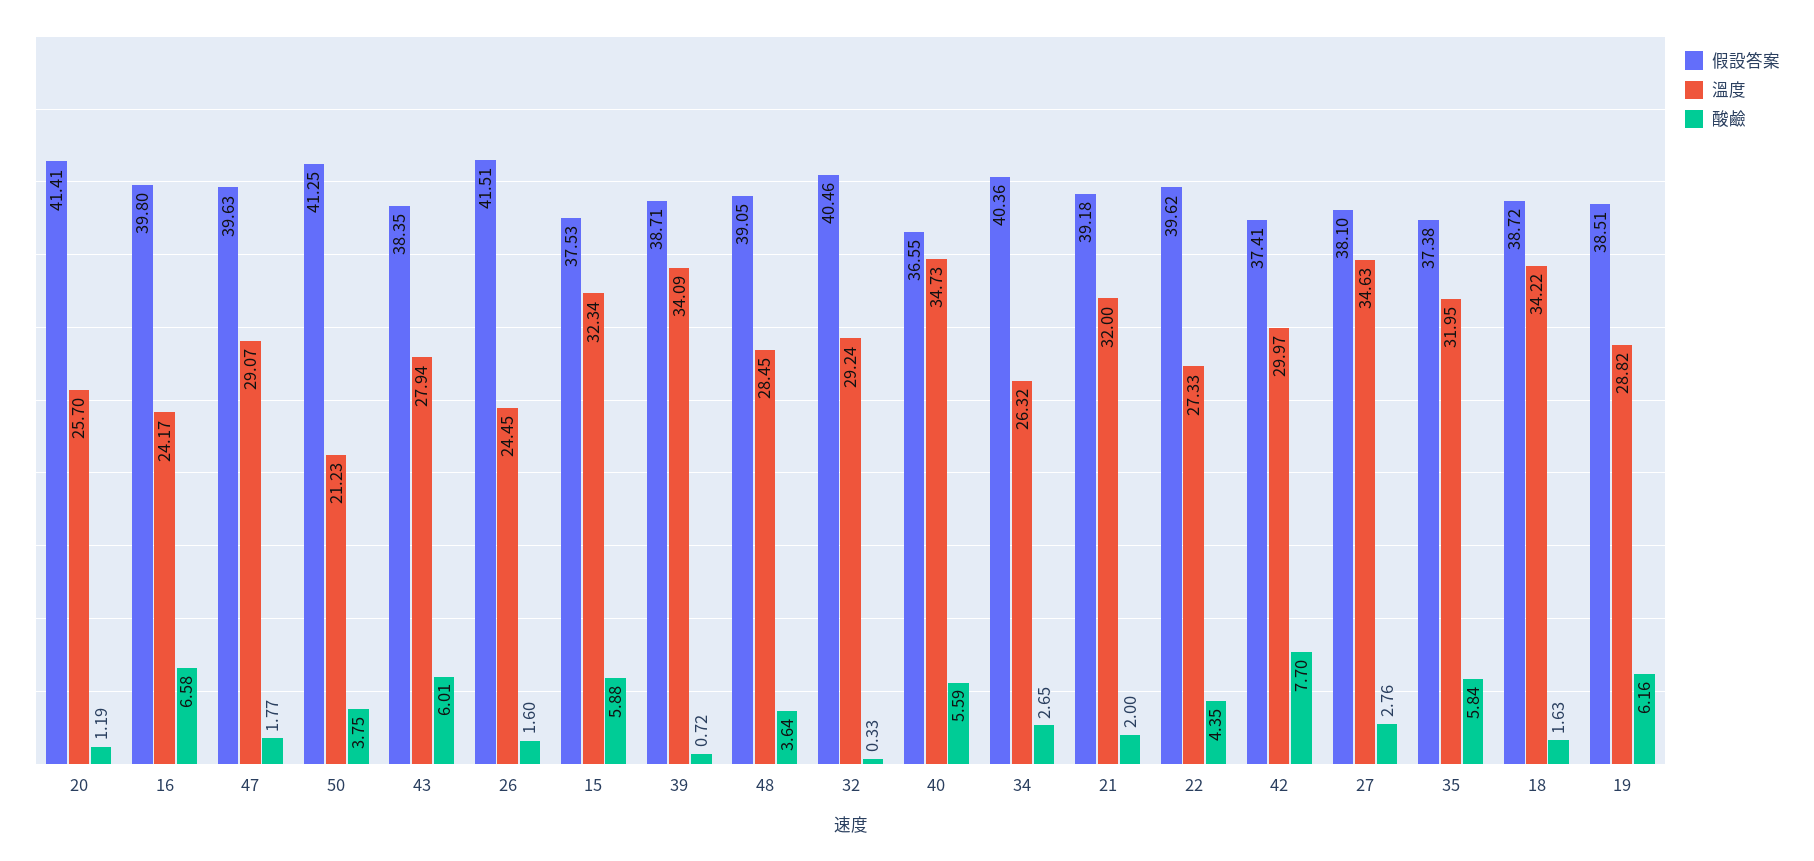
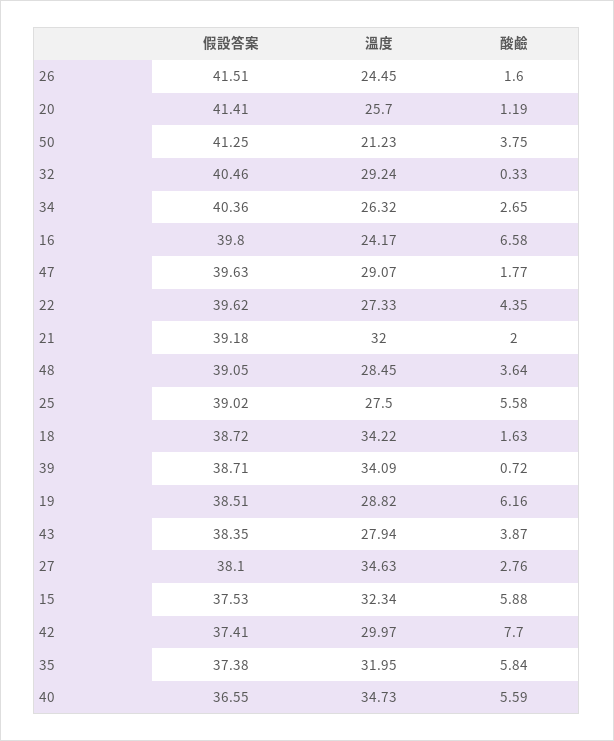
酸鹼, 43: 6.01 -> 3.87
假設答案, 25: none -> 39.02
溫度, 25: none -> 27.5
酸鹼, 25: none -> 5.58

